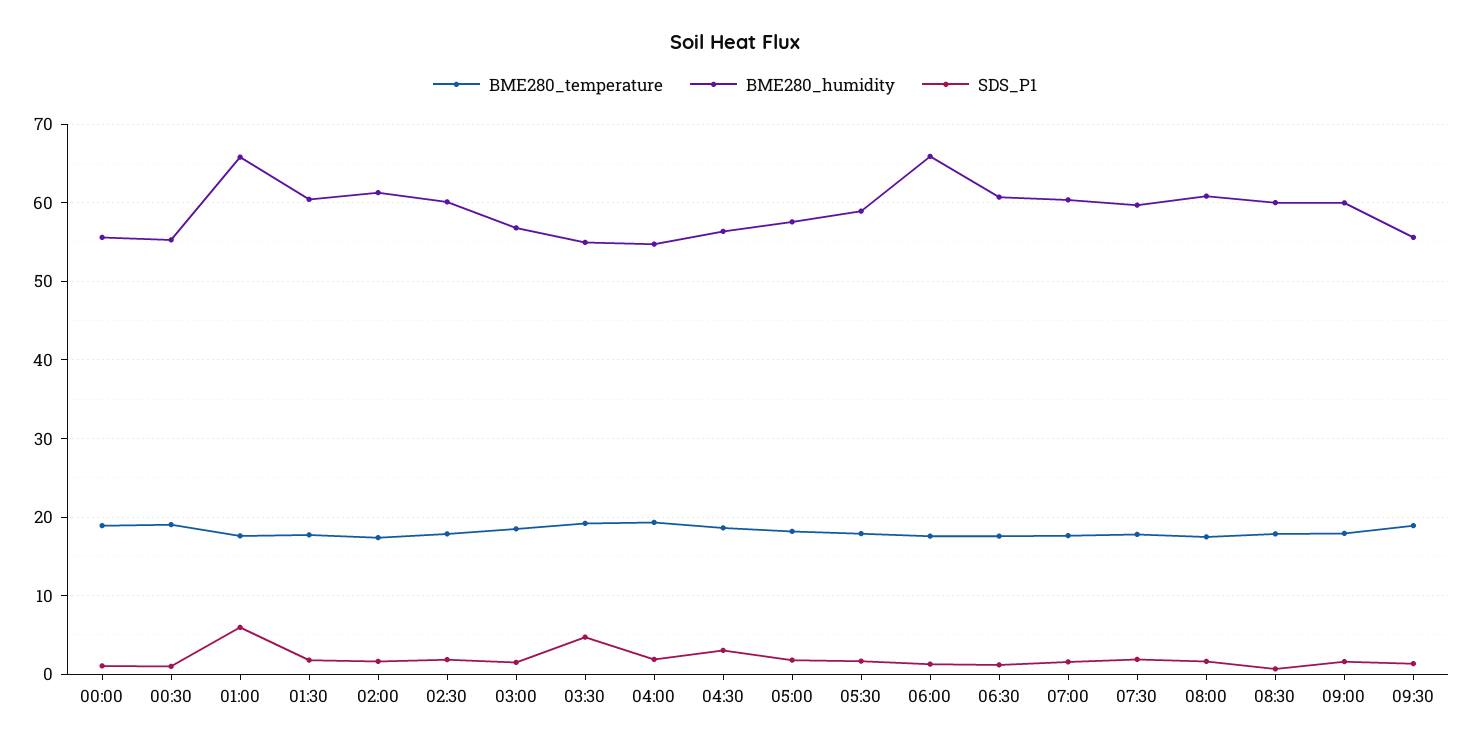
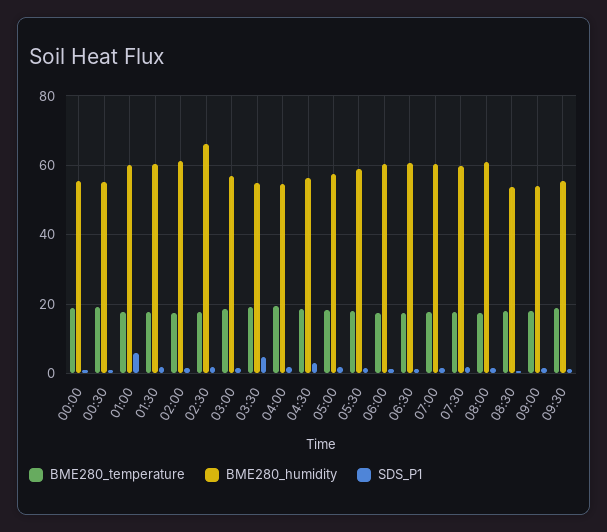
BME280_humidity, 01:00: 66 -> 60
BME280_humidity, 02:30: 60 -> 66
BME280_humidity, 06:00: 66 -> 60
BME280_humidity, 08:30: 60 -> 54
BME280_humidity, 09:00: 60 -> 54

